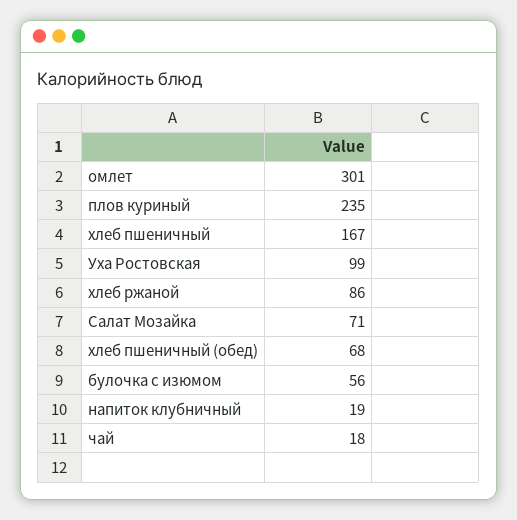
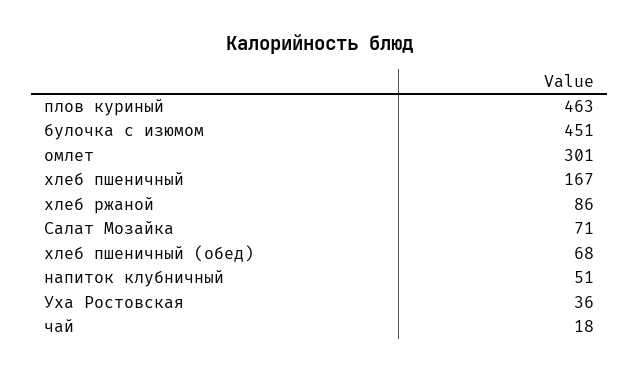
плов куриный: 235 -> 463
Уха Ростовская: 99 -> 36
булочка с изюмом: 56 -> 451
напиток клубничный: 19 -> 51

